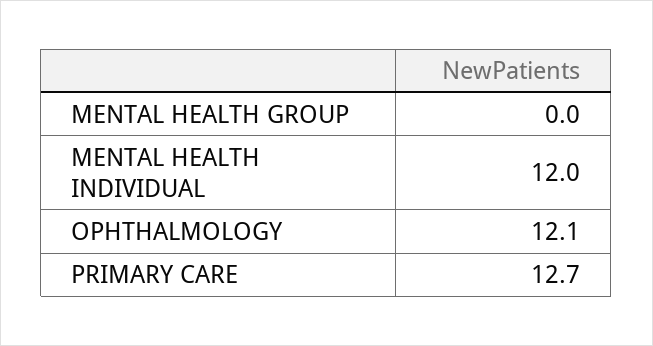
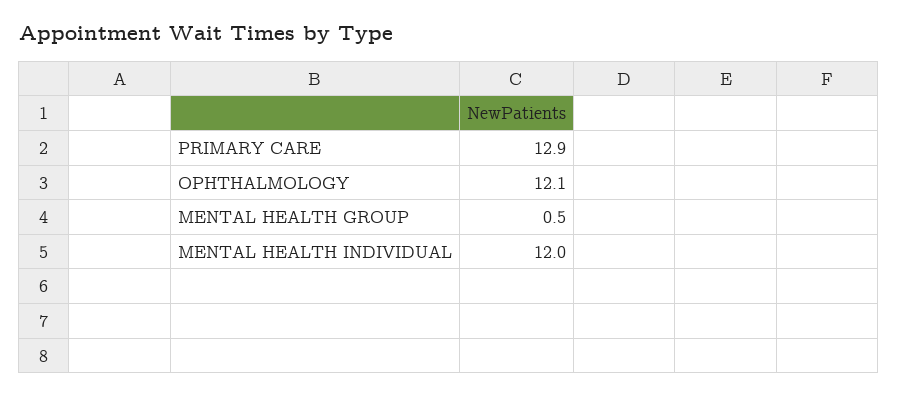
MENTAL HEALTH GROUP: 0 -> 0.5
PRIMARY CARE: 12.7 -> 12.9

